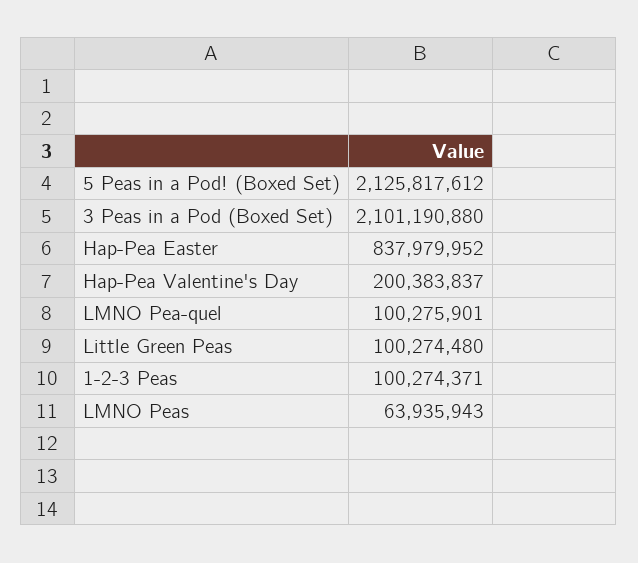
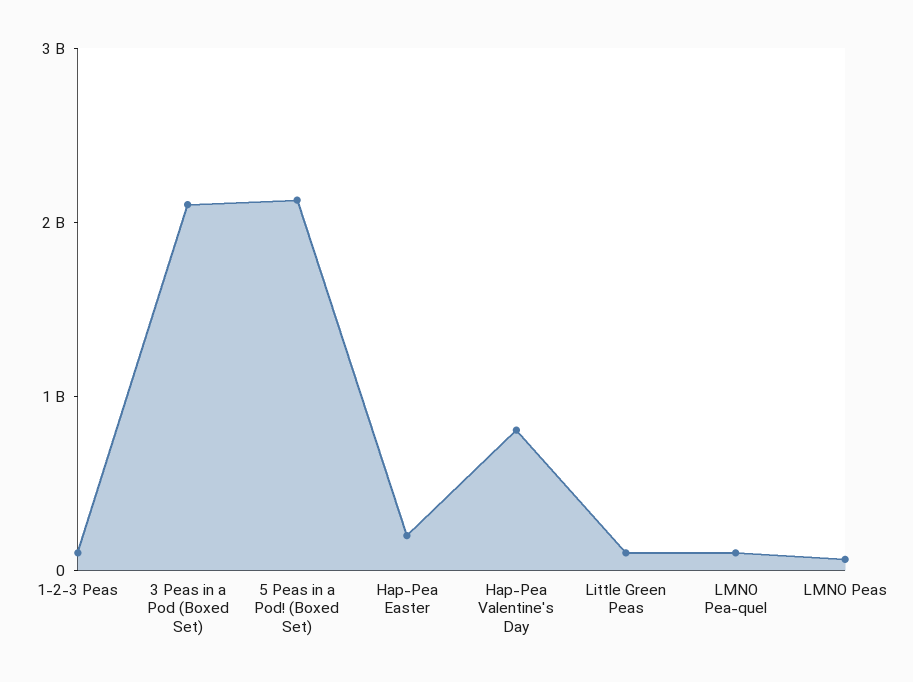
Hap-Pea Easter: 837979952 -> 200000000
Hap-Pea Valentine's Day: 200383837 -> 800000000

